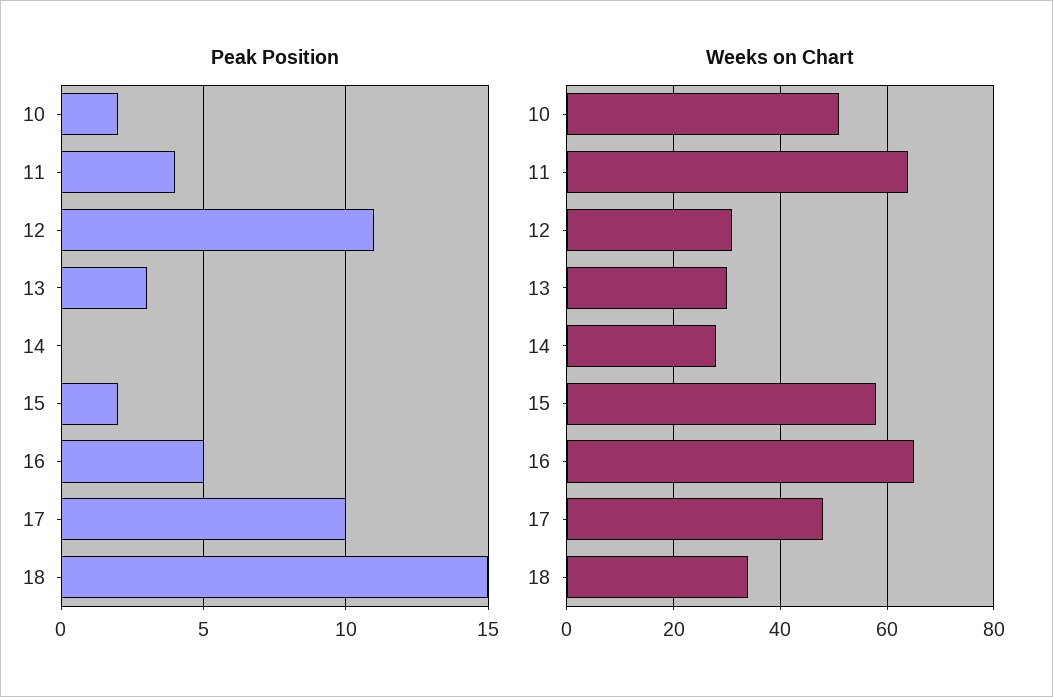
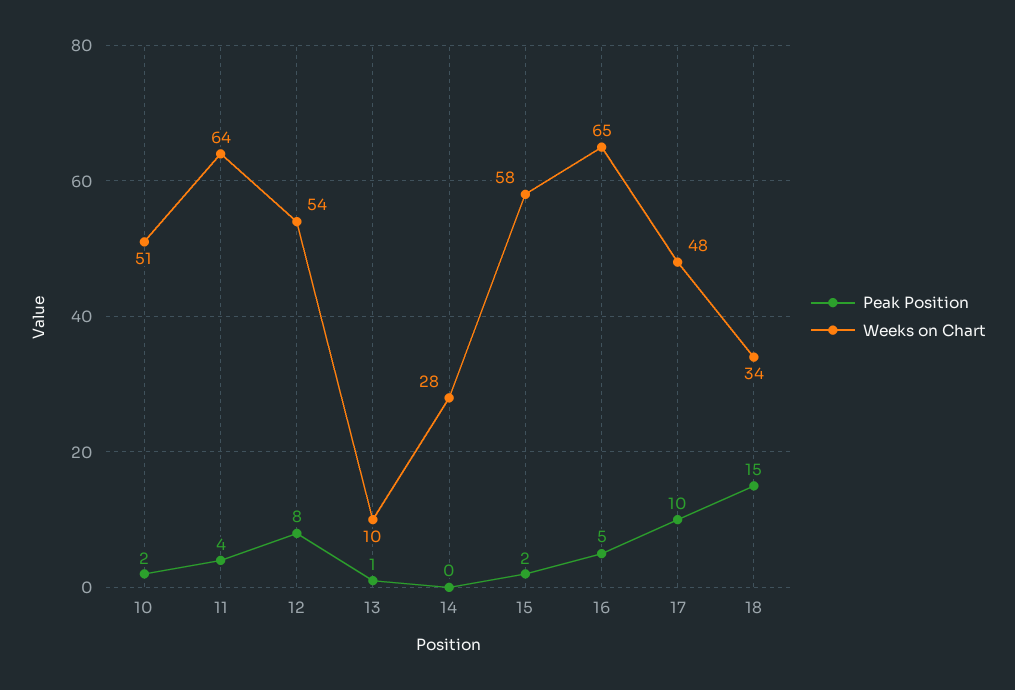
Peak Position, 12: 11 -> 8
Peak Position, 13: 3 -> 1
Weeks on Chart, 12: 30 -> 54
Weeks on Chart, 13: 30 -> 10

